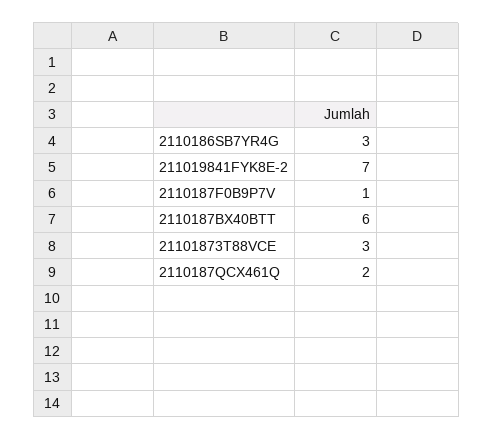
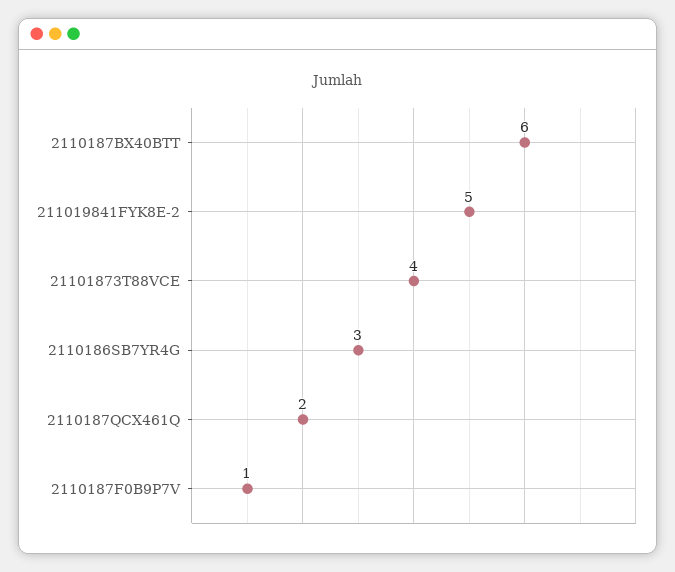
211019841FYK8E-2: 7 -> 5
21101873T88VCE: 3 -> 4

